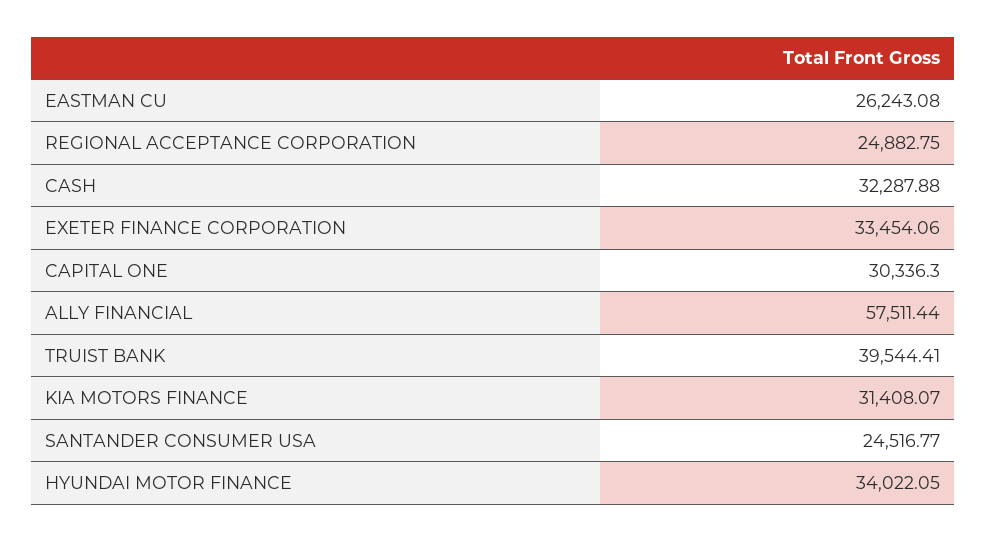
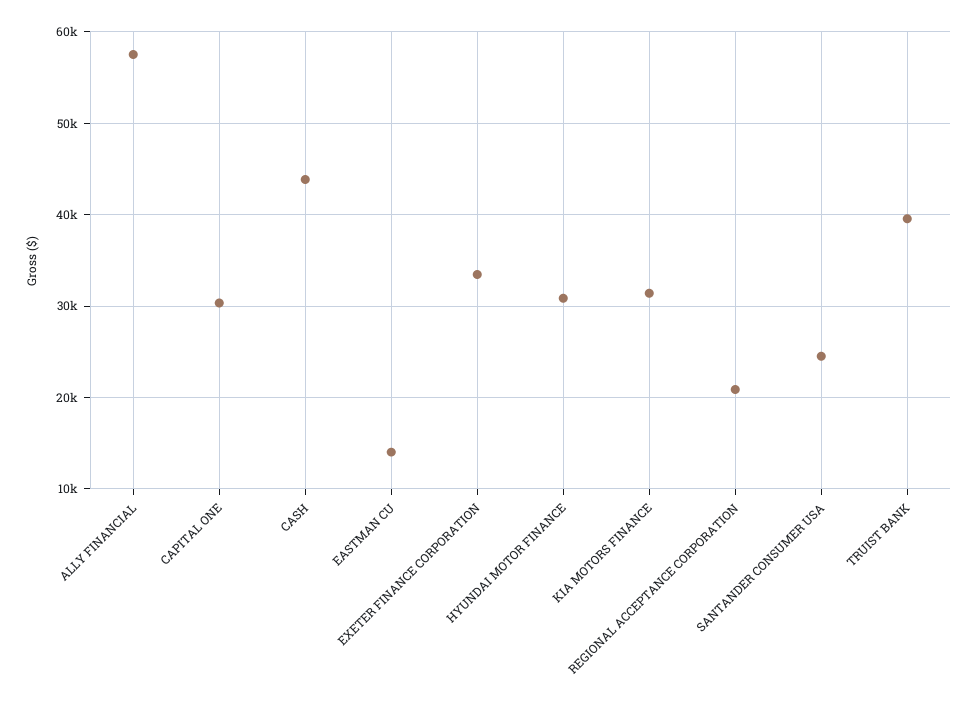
EASTMAN CU: 26243.08 -> 14000
REGIONAL ACCEPTANCE CORPORATION: 24882.75 -> 21000
CASH: 32287.88 -> 44000
HYUNDAI MOTOR FINANCE: 34022.05 -> 31000

